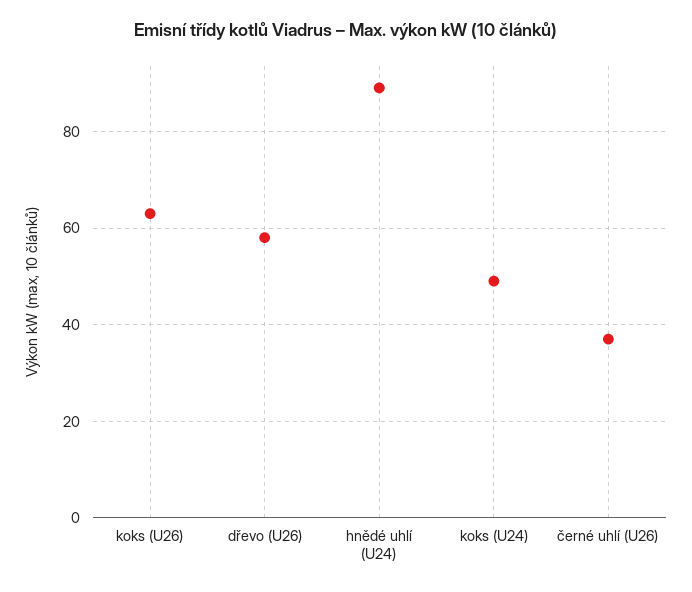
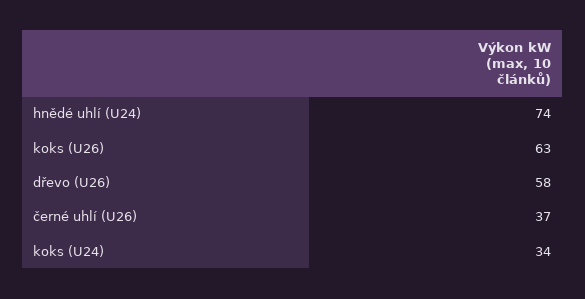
hnědé uhlí (U24): 90 -> 74
koks (U24): 50 -> 34

